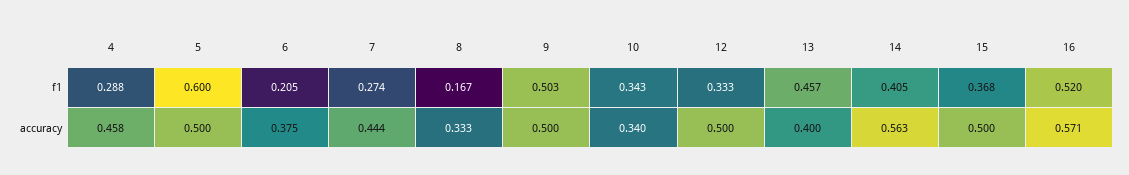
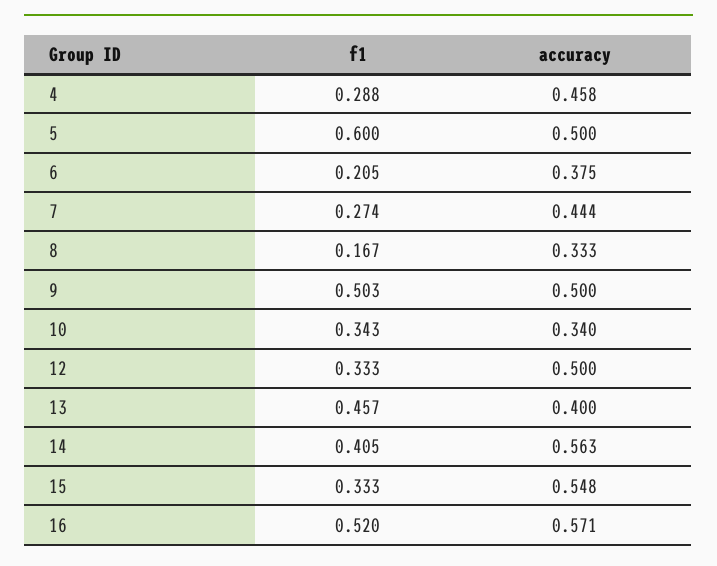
15, f1: 0.368 -> 0.333
15, accuracy: 0.5 -> 0.548

